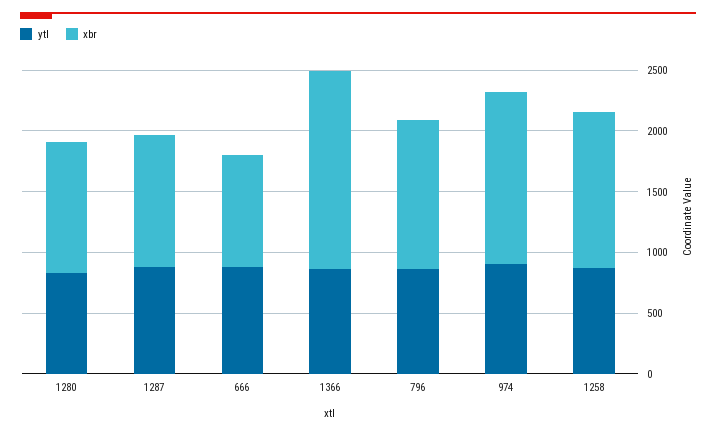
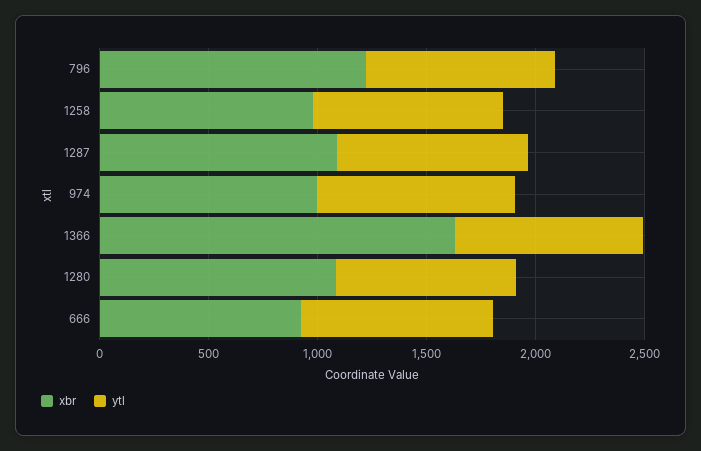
xbr, 974: 1400 -> 1000
xbr, 1258: 1300 -> 1000

